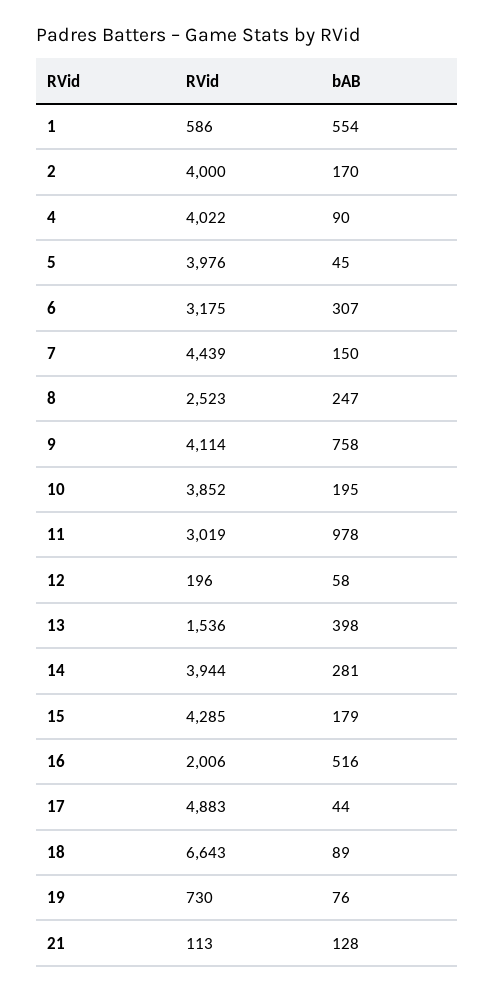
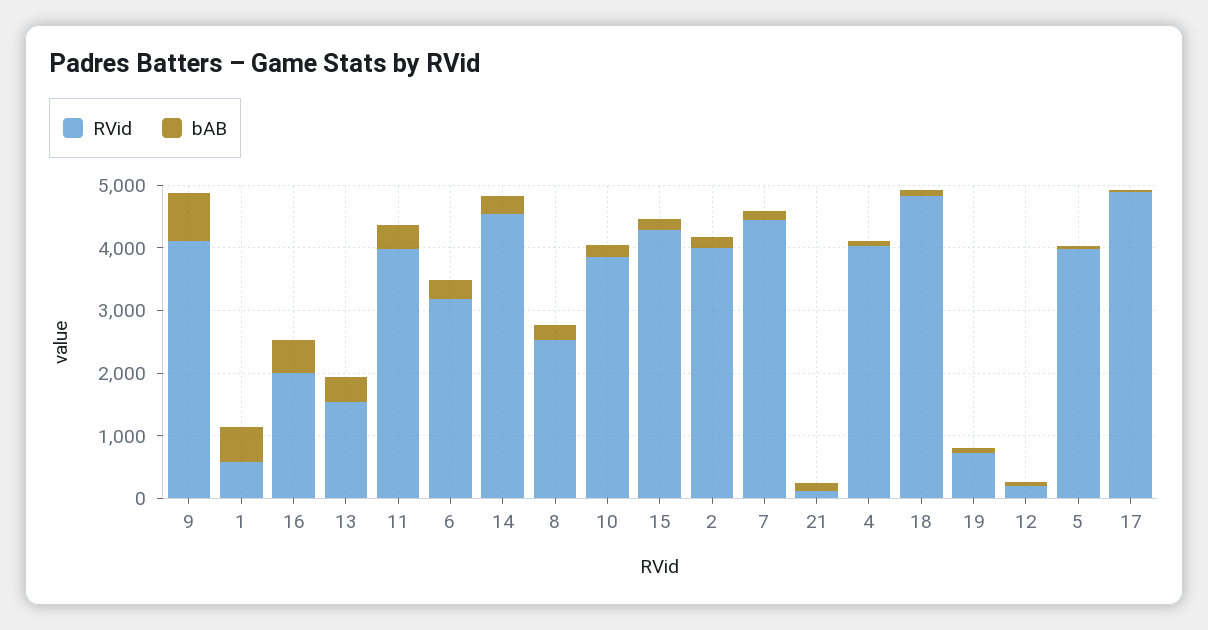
RVid, 11: 3019 -> 4000
bAB, 11: 978 -> 400
RVid, 14: 3944 -> 4600
RVid, 18: 6643 -> 4800

